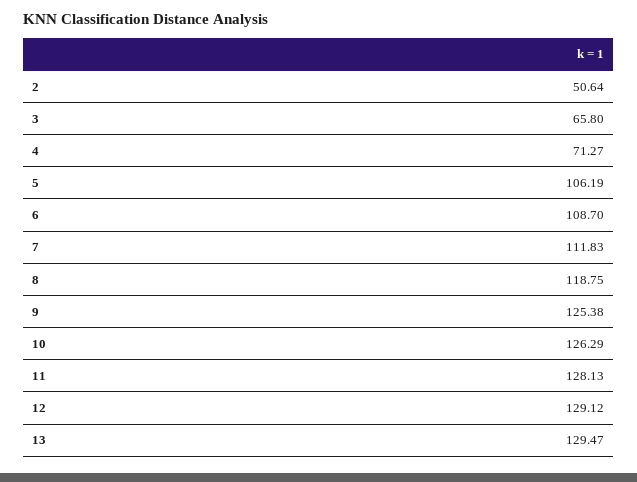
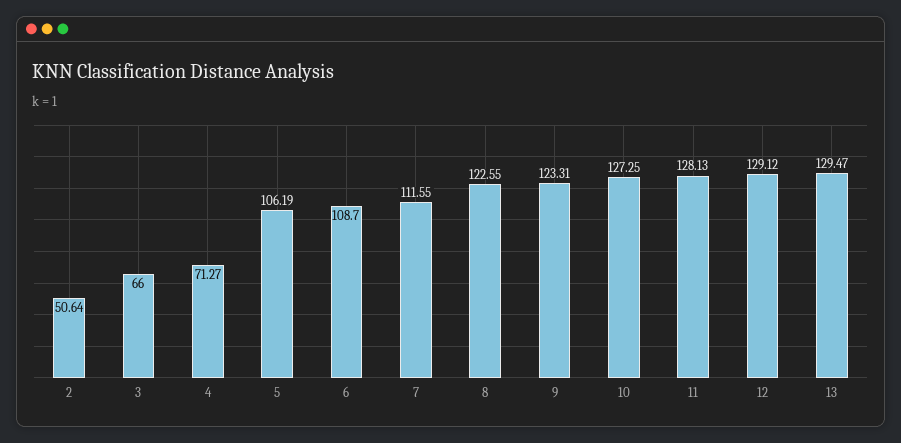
3: 65.8 -> 66
7: 111.83 -> 111.55
8: 118.75 -> 122.55
9: 125.38 -> 123.31
10: 126.29 -> 127.25

